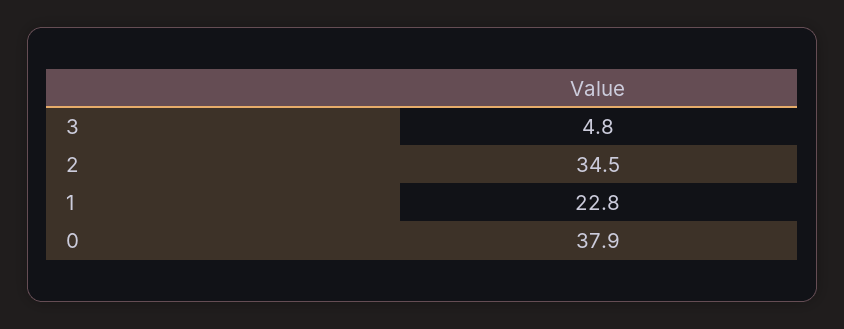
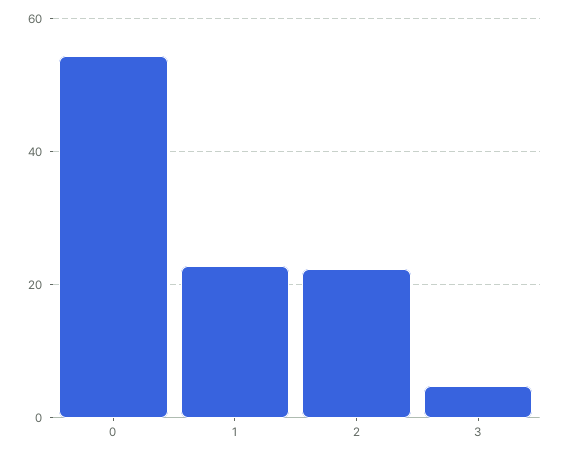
2: 34.5 -> 22
0: 37.9 -> 54

